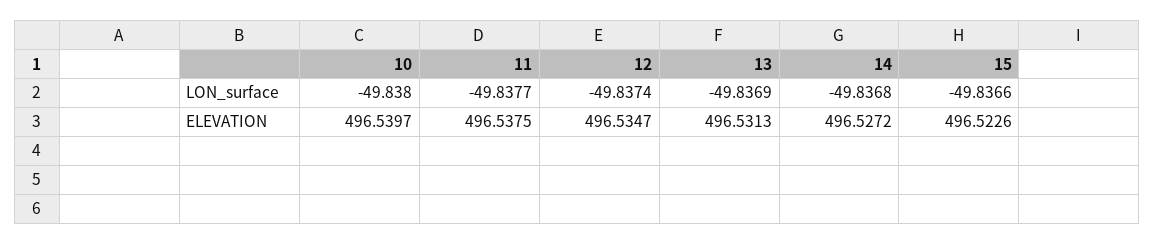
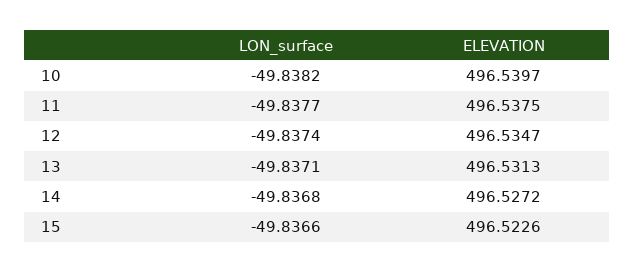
10, LON_surface: -49.838 -> -49.8382
13, LON_surface: -49.8369 -> -49.8371

